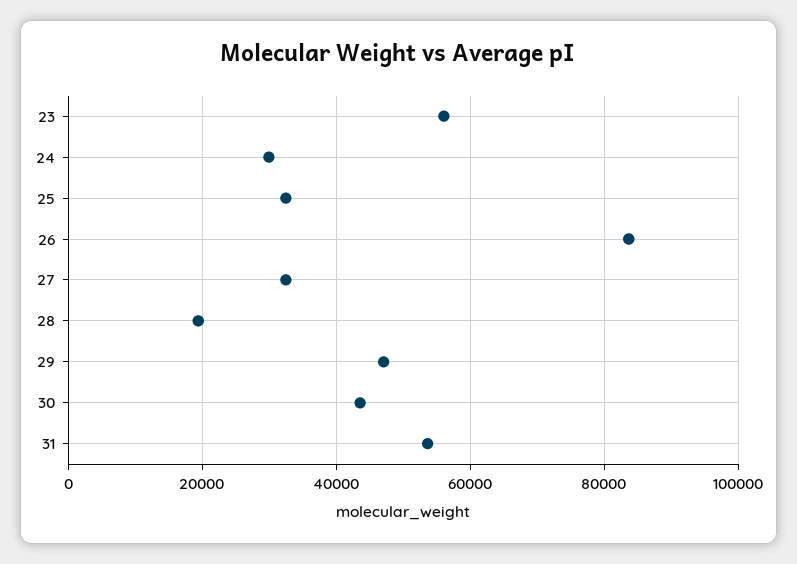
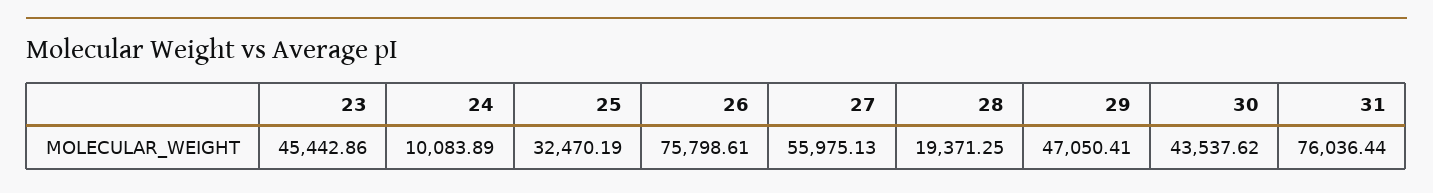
23: 56000 -> 45442.86
24: 30000 -> 10083.89
26: 84000 -> 75798.61
27: 32000 -> 55975.13
31: 54000 -> 76036.44

